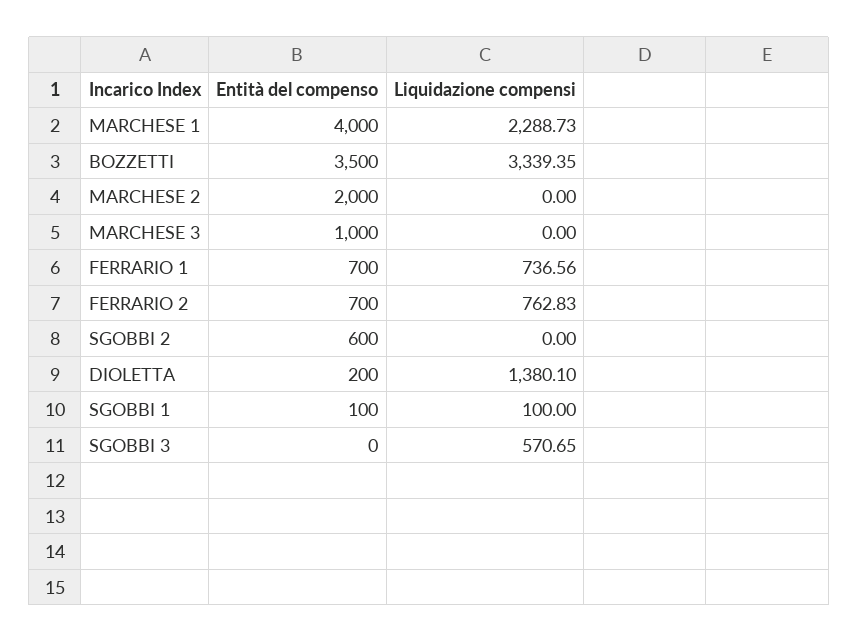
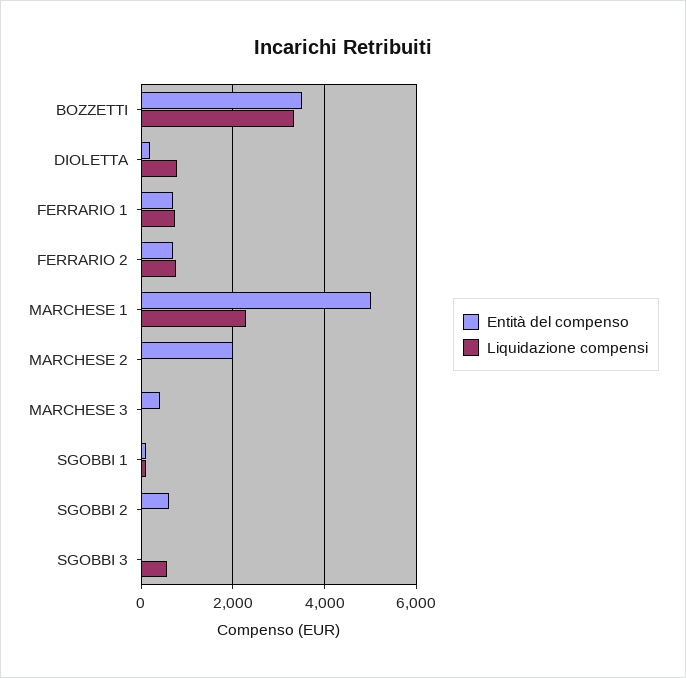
Entità del compenso, MARCHESE 1: 4000 -> 5000
Entità del compenso, MARCHESE 3: 1000 -> 400
Liquidazione compensi, DIOLETTA: 1380.1 -> 800

